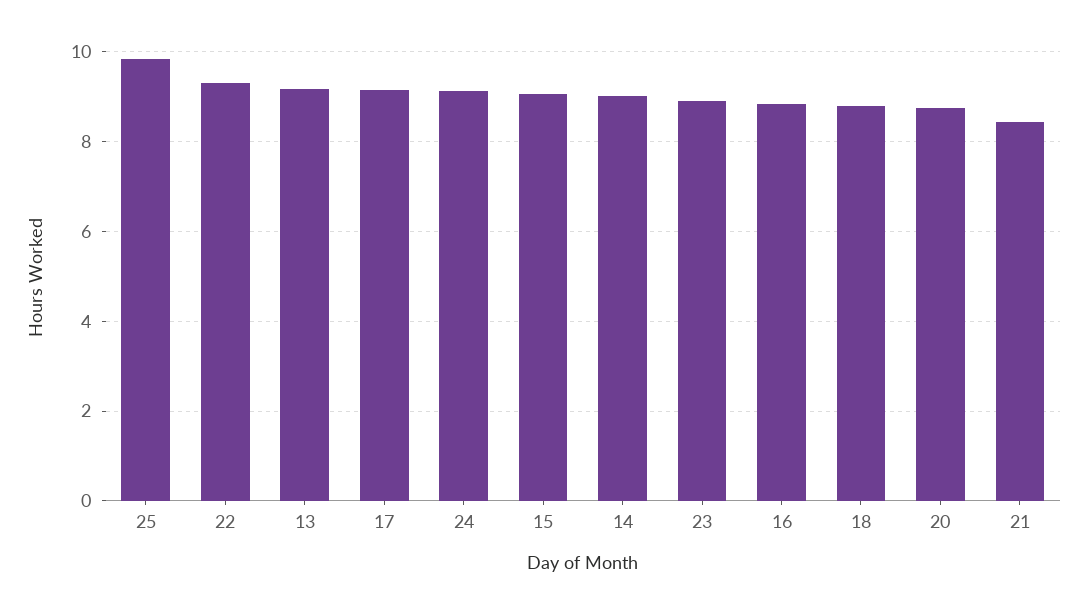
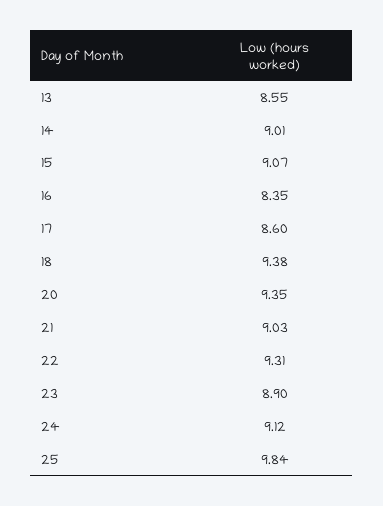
13: 9.2 -> 8.55
17: 9.2 -> 8.6
16: 8.8 -> 8.35
18: 8.8 -> 9.38
20: 8.8 -> 9.35
21: 8.4 -> 9.03

